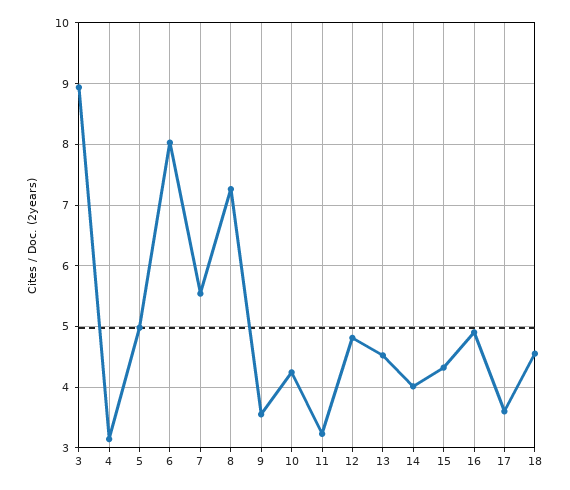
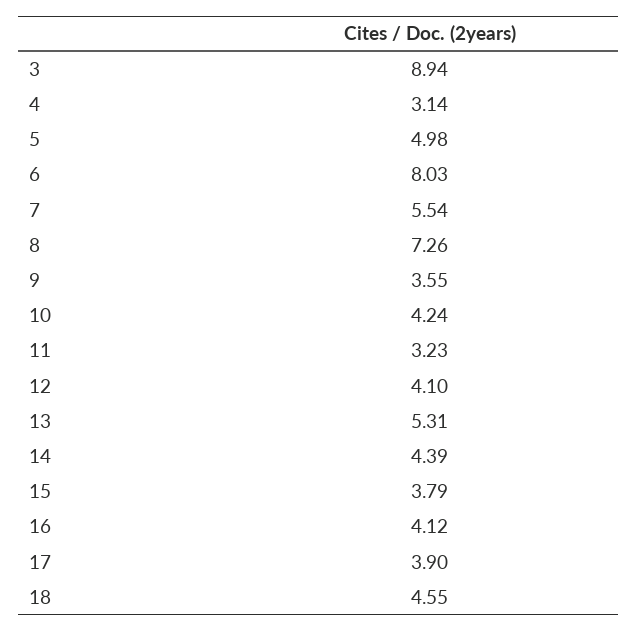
12: 4.8 -> 4.1
13: 4.5 -> 5.31
14: 4 -> 4.39
15: 4.3 -> 3.79
16: 4.9 -> 4.12
17: 3.6 -> 3.9

